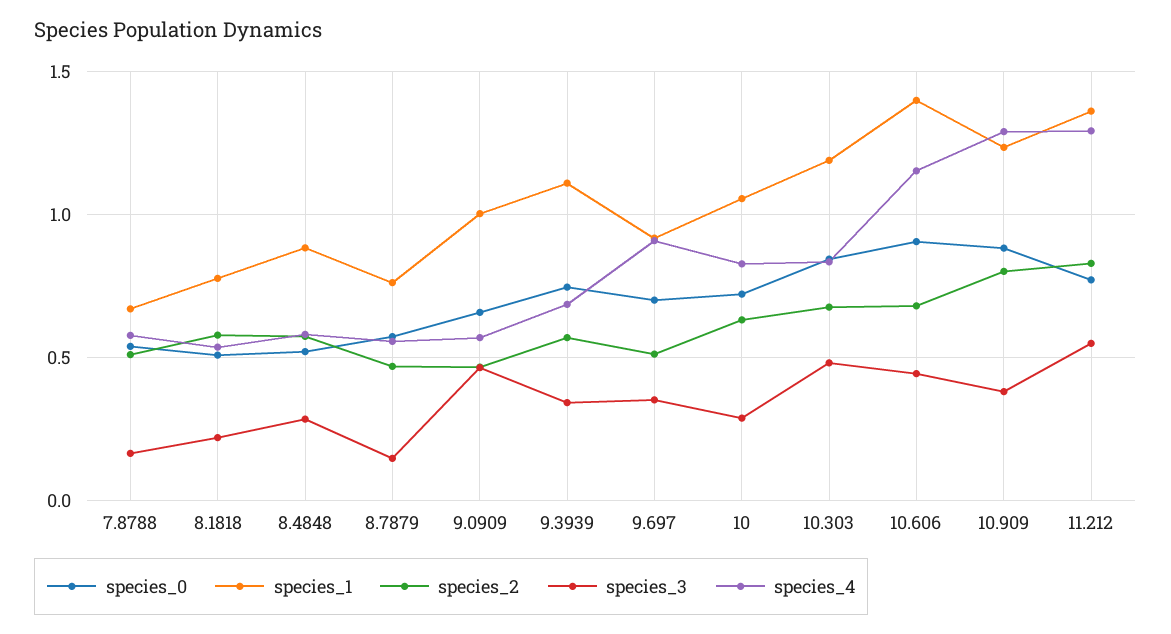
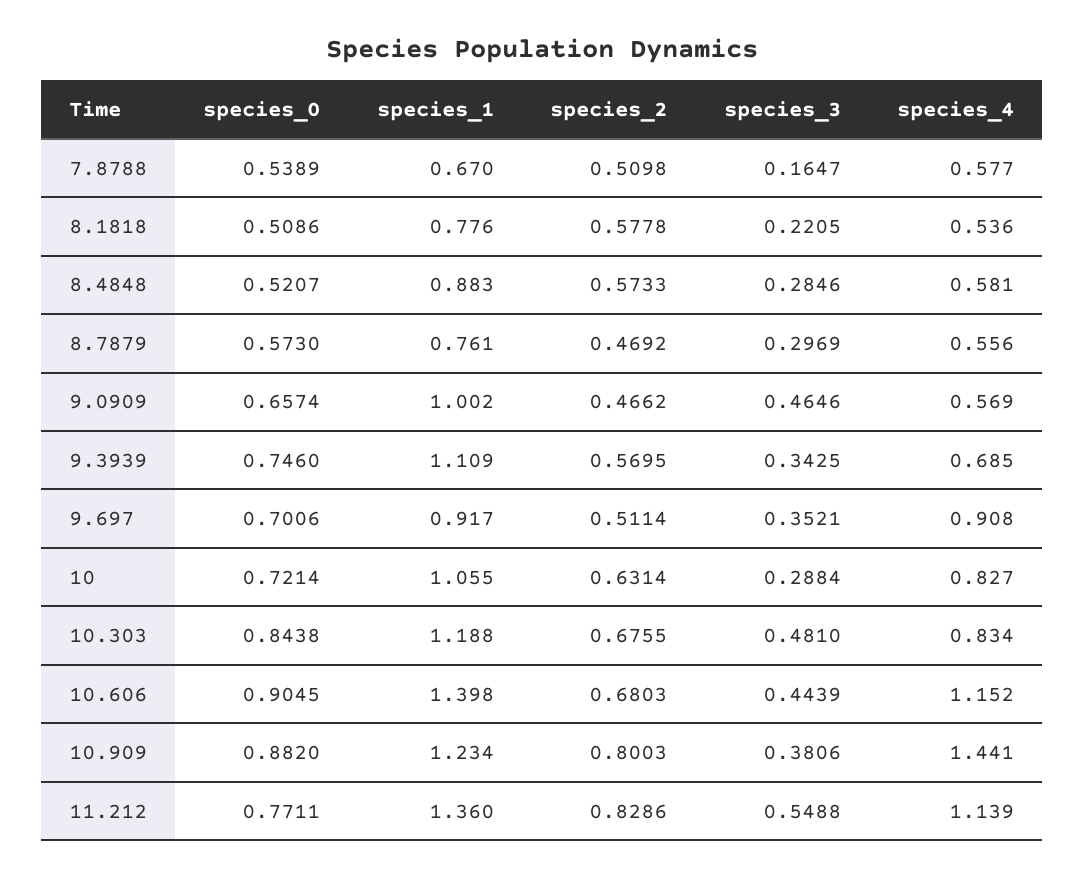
species_3, 8.7879: 0.15 -> 0.2969
species_4, 10.909: 1.3 -> 1.441
species_4, 11.212: 1.3 -> 1.139

